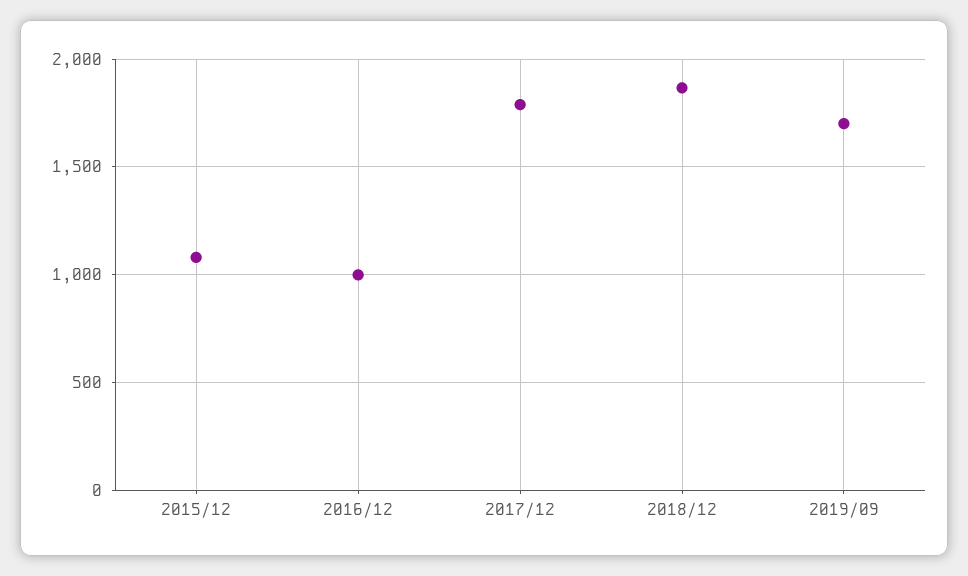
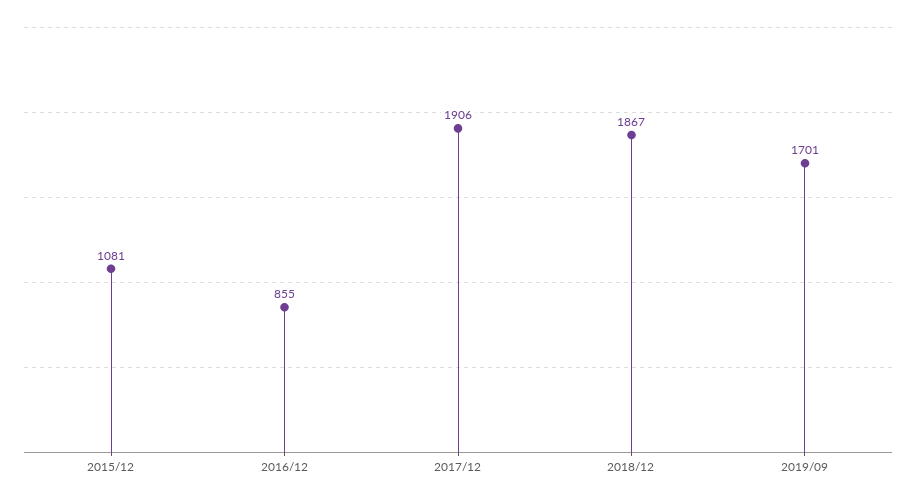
2016/12: 1000 -> 855
2017/12: 1800 -> 1906

